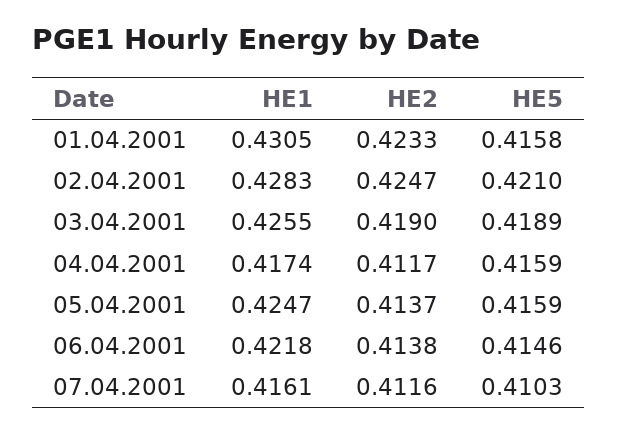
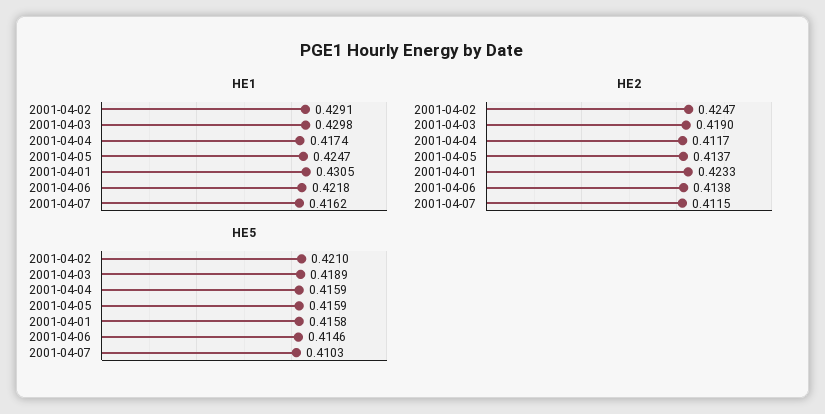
HE1, 02.04.2001: 0.4283 -> 0.4291
HE1, 03.04.2001: 0.4255 -> 0.4298
HE1, 07.04.2001: 0.4161 -> 0.4162
HE2, 07.04.2001: 0.4116 -> 0.4115

